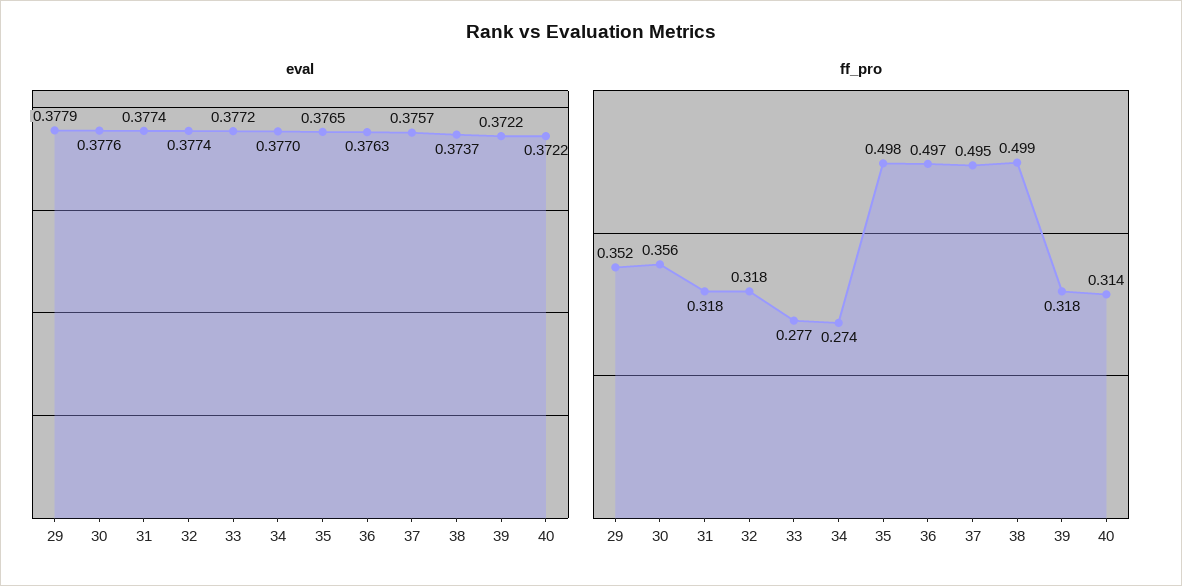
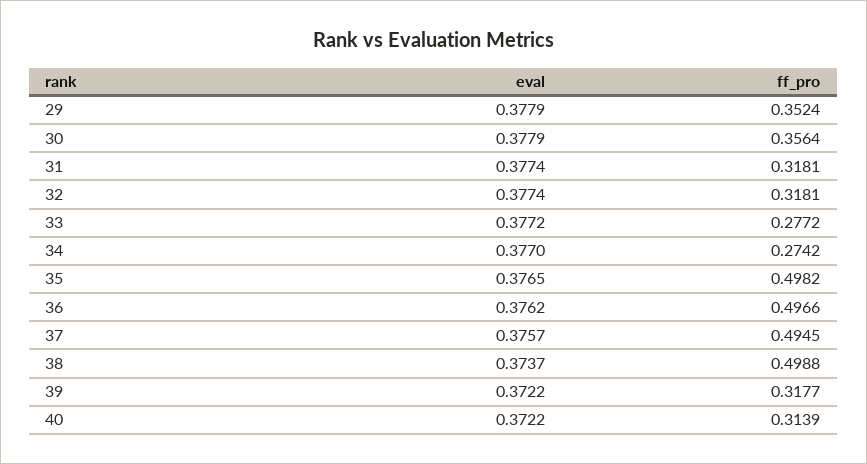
eval, 30: 0.3776 -> 0.3779
eval, 36: 0.3763 -> 0.3762

